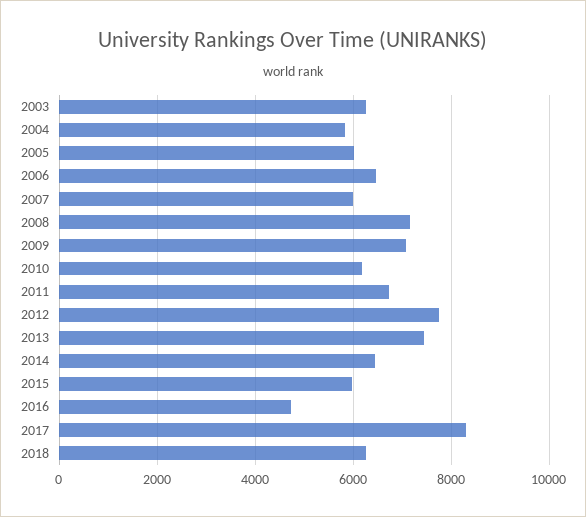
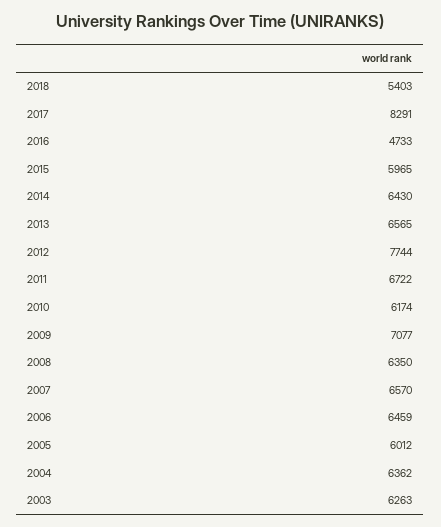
2004: 5800 -> 6362
2007: 6000 -> 6570
2008: 7200 -> 6350
2013: 7400 -> 6565
2018: 6200 -> 5403

